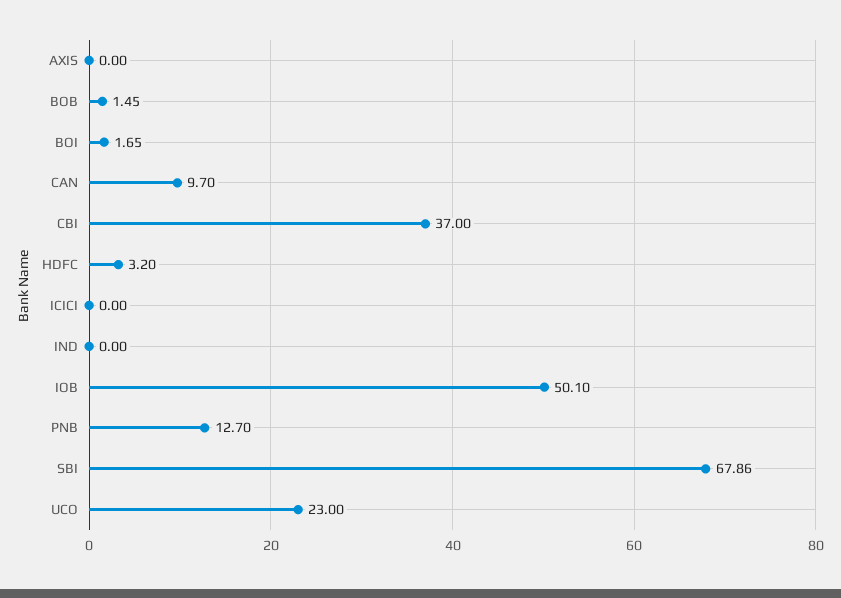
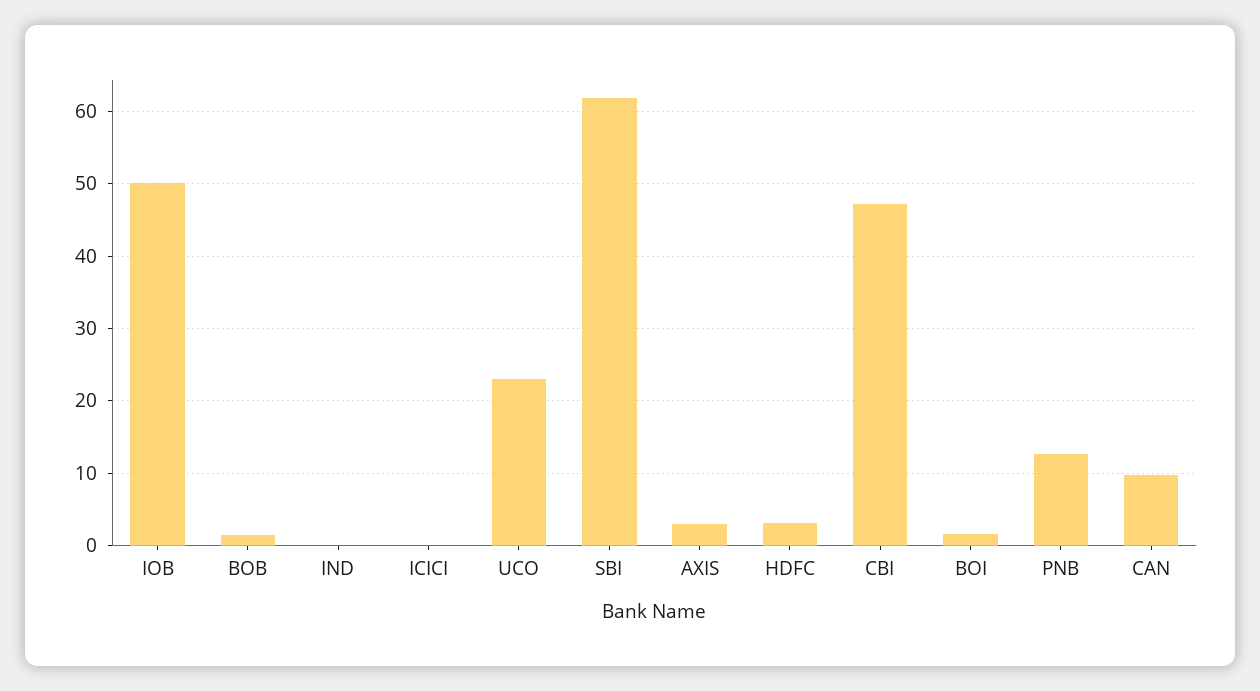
AXIS: 0 -> 3
CBI: 37 -> 47
SBI: 67.86 -> 62

